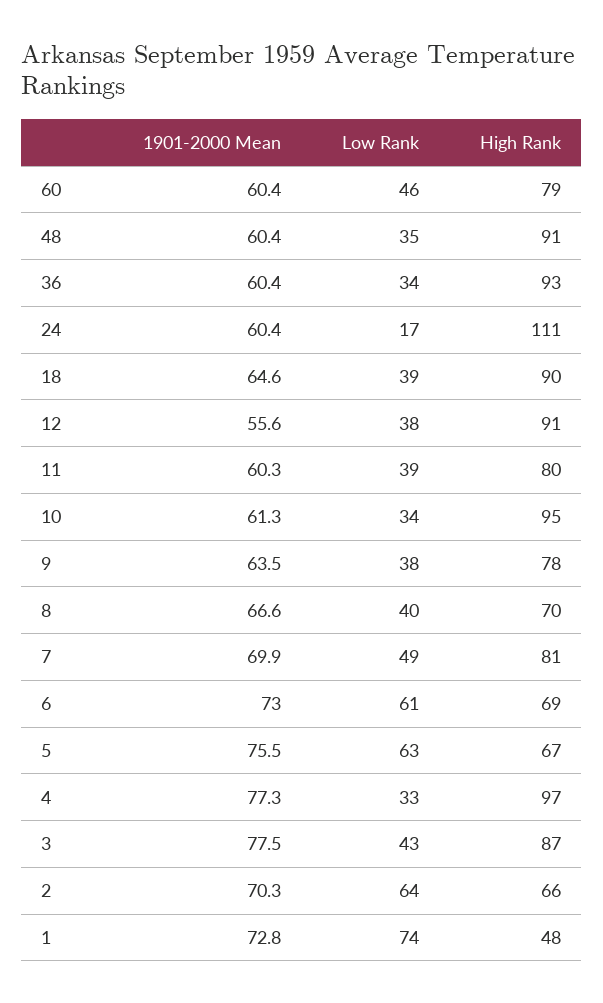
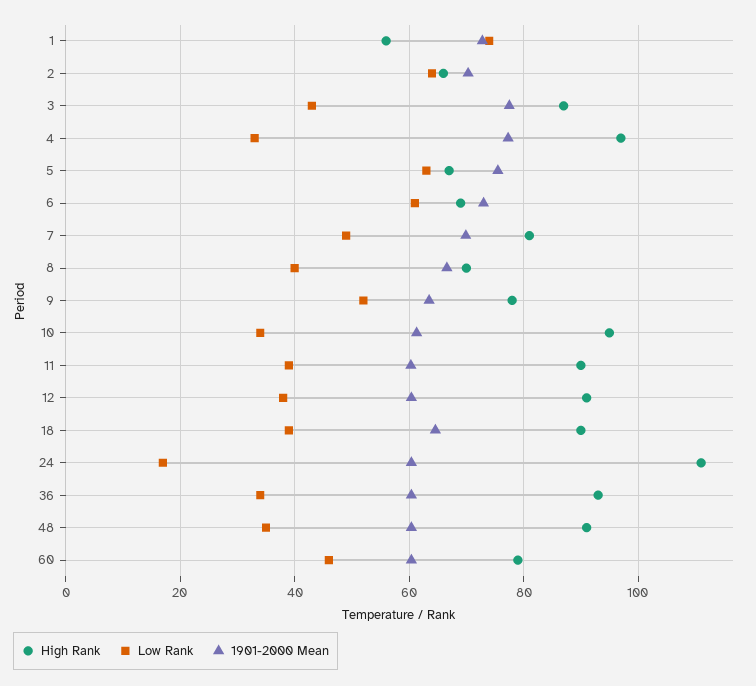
1901-2000 Mean, 12: 55.6 -> 60
High Rank, 11: 80 -> 90
Low Rank, 9: 38 -> 52
High Rank, 1: 48 -> 56

